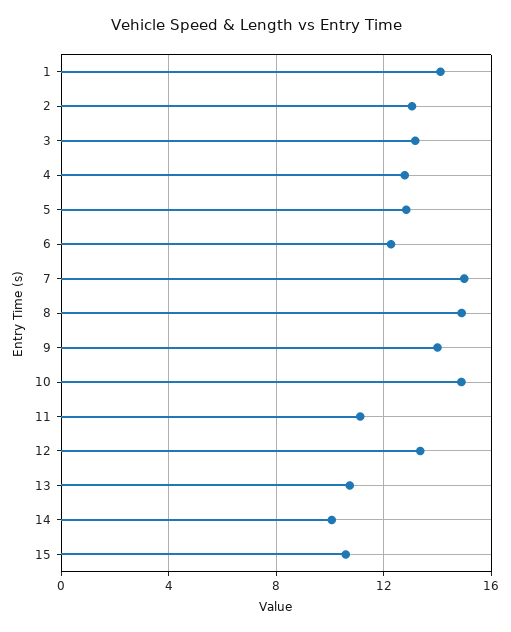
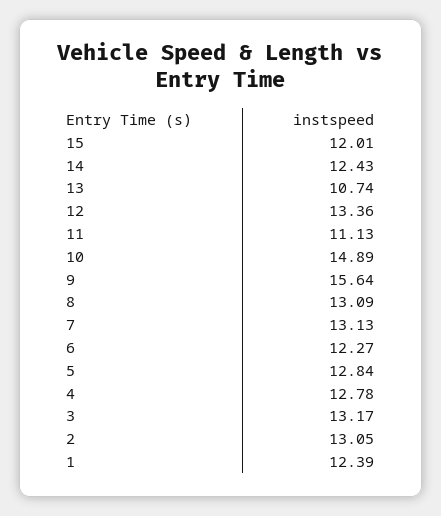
1: 14 -> 12.39
7: 15 -> 13.13
8: 15 -> 13.09
9: 14 -> 15.64
14: 10 -> 12.43
15: 10.5 -> 12.01

